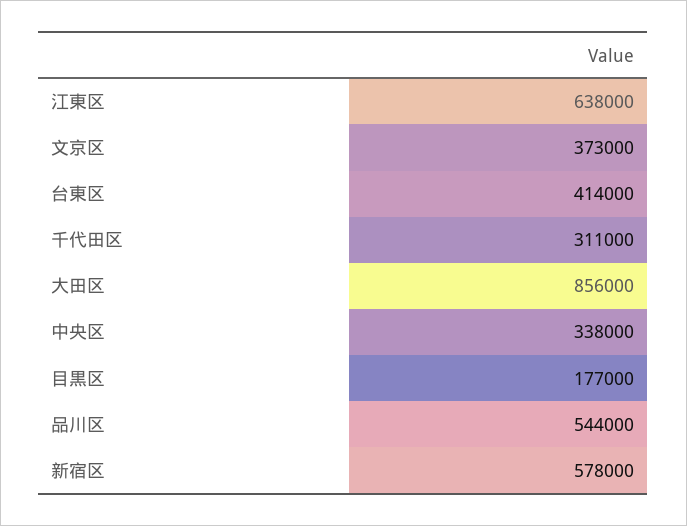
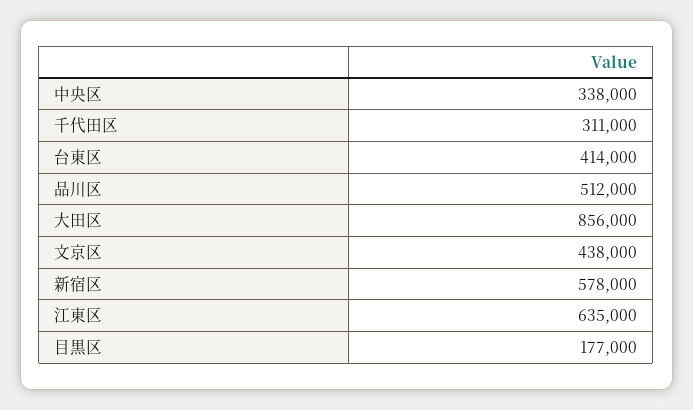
江東区: 638000 -> 635000
文京区: 373000 -> 438000
品川区: 544000 -> 512000

